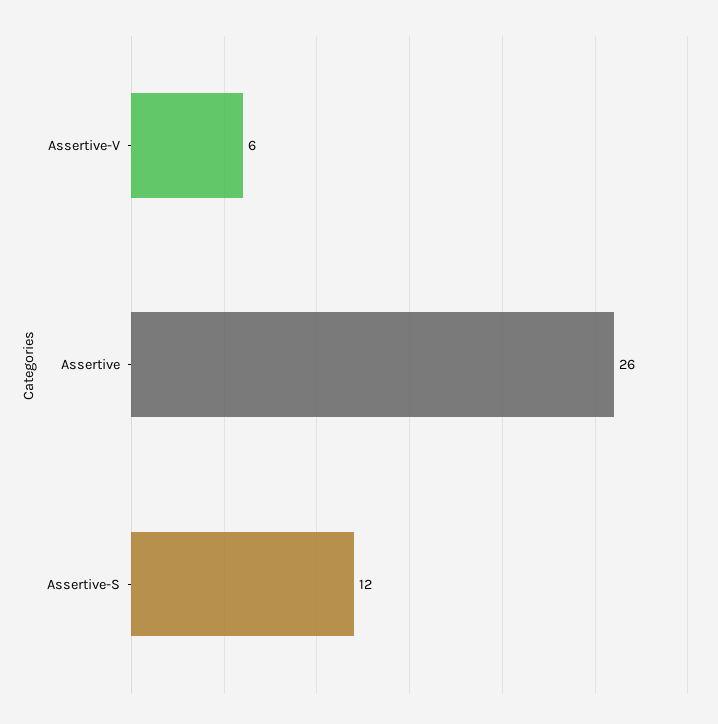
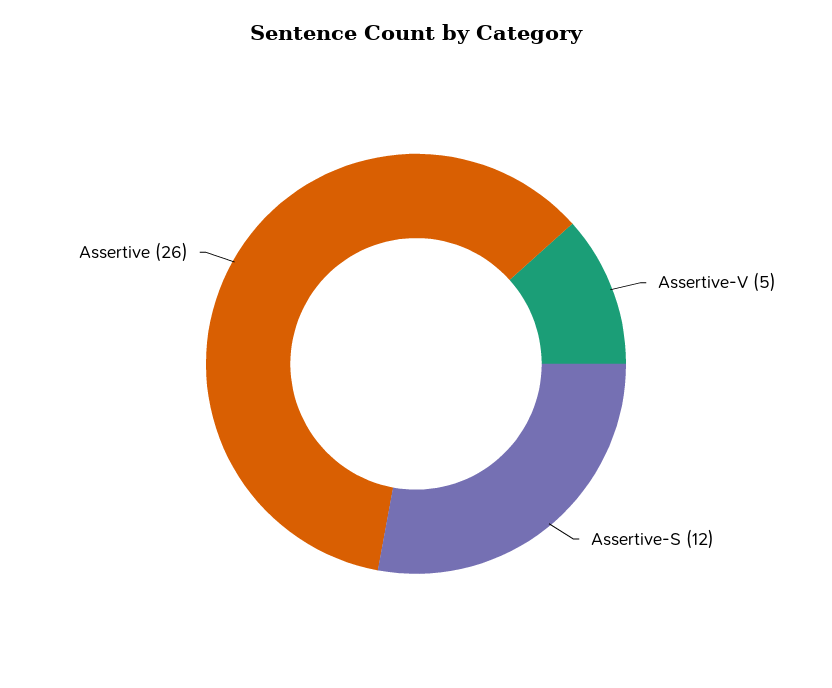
Assertive-V: 6 -> 5

